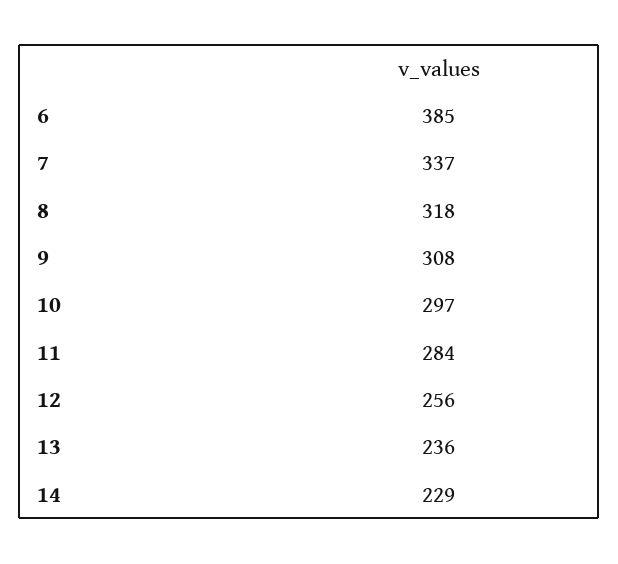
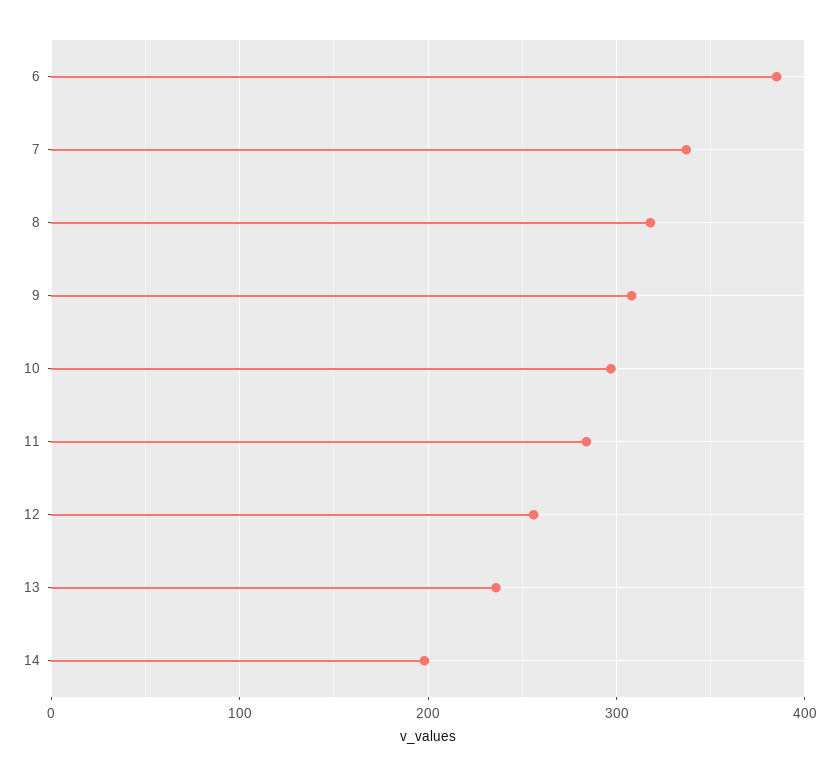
14: 229 -> 200

